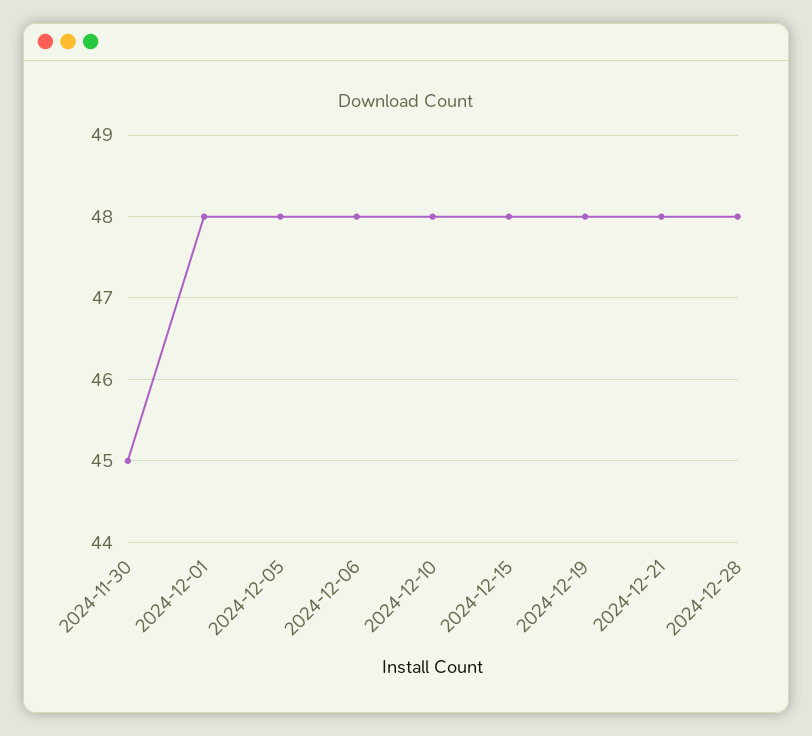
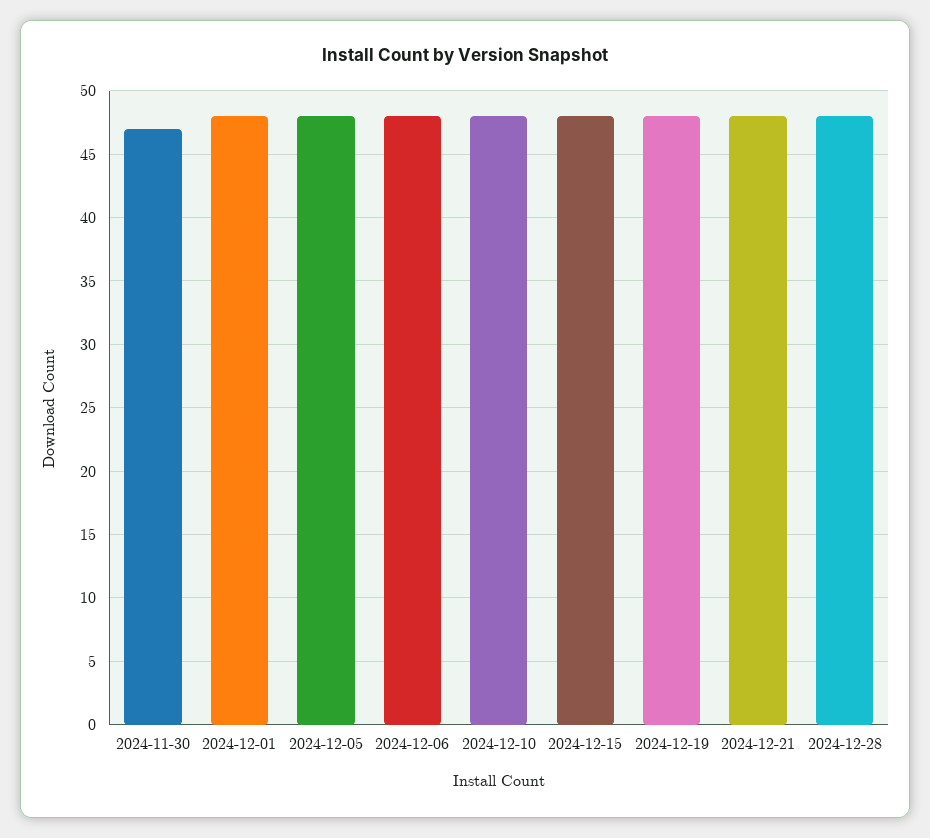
2024-11-30: 45 -> 47

